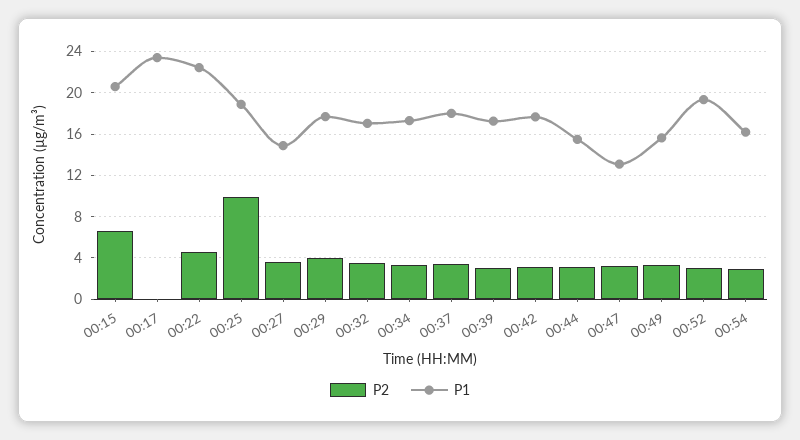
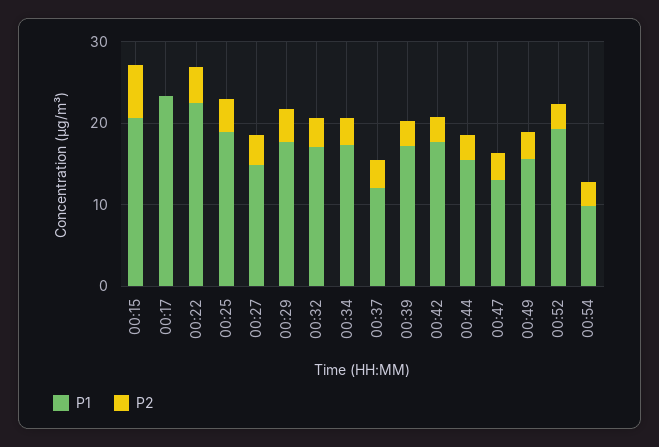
P2, 00:25: 10 -> 4
P1, 00:37: 18 -> 12
P1, 00:54: 16 -> 10

